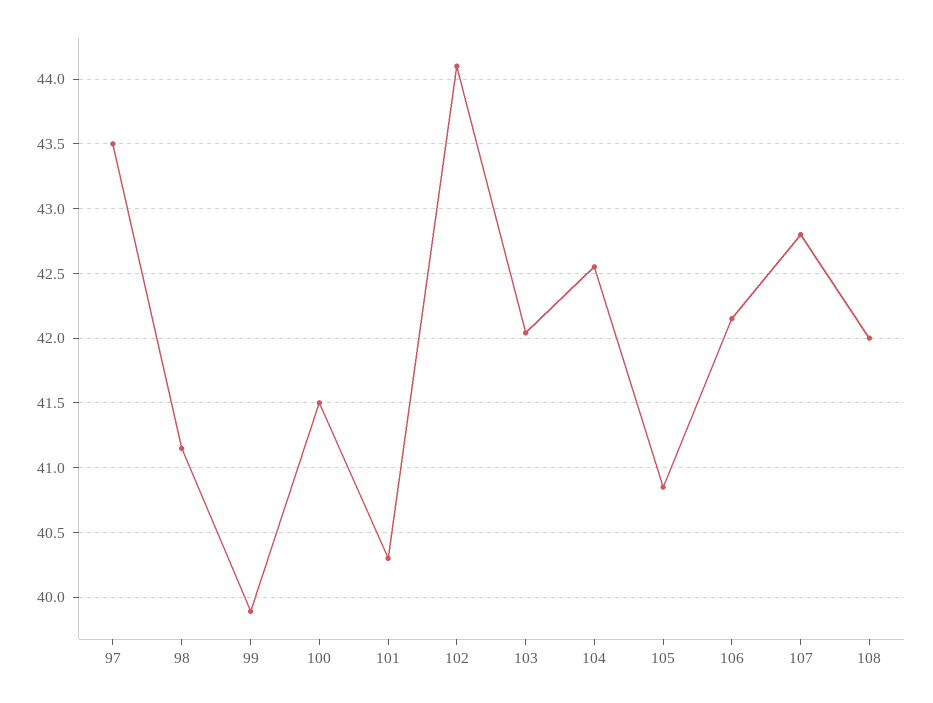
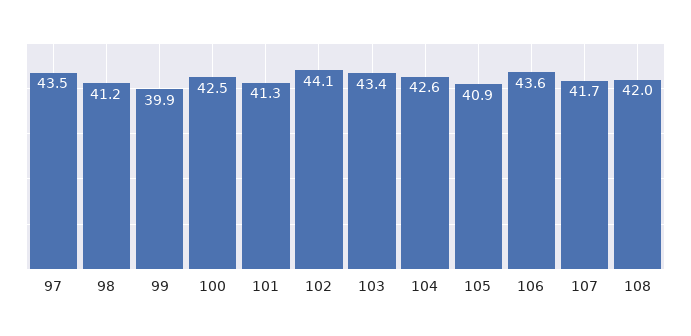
100: 41.5 -> 42.5
101: 40.3 -> 41.3
103: 42.05 -> 43.4
106: 42.15 -> 43.6
107: 42.8 -> 41.7

